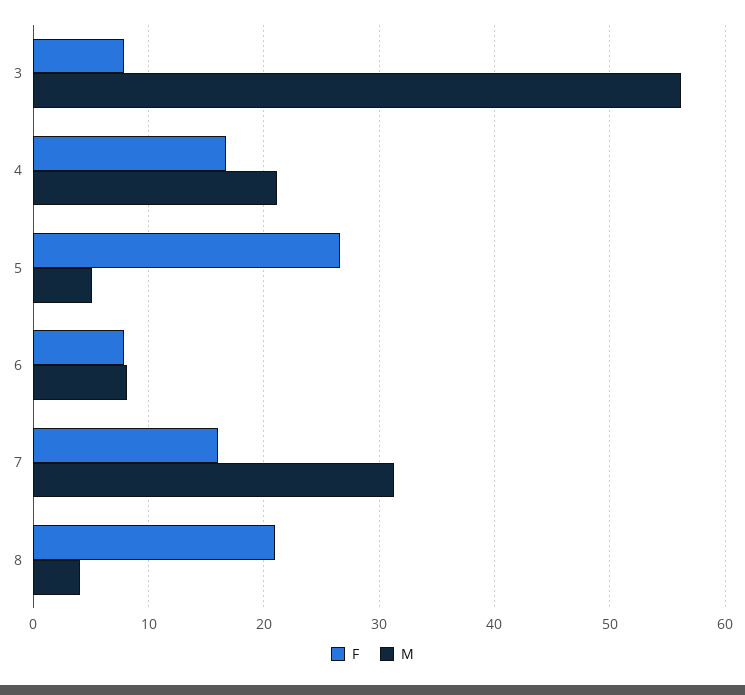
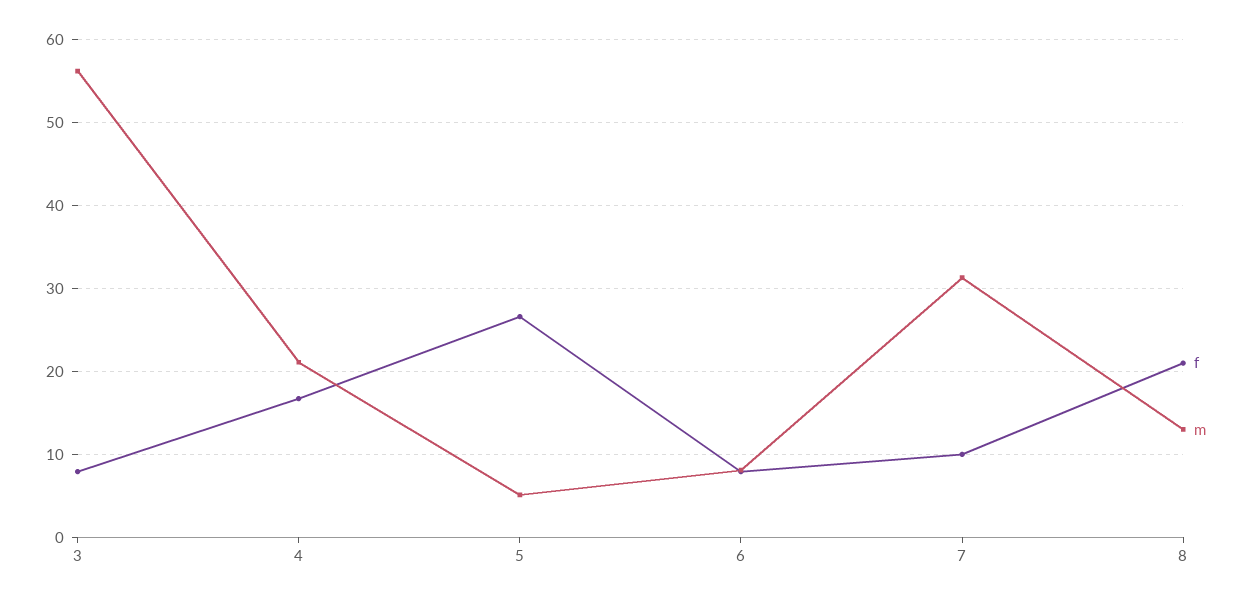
F, 7: 16 -> 10
M, 8: 4 -> 13

